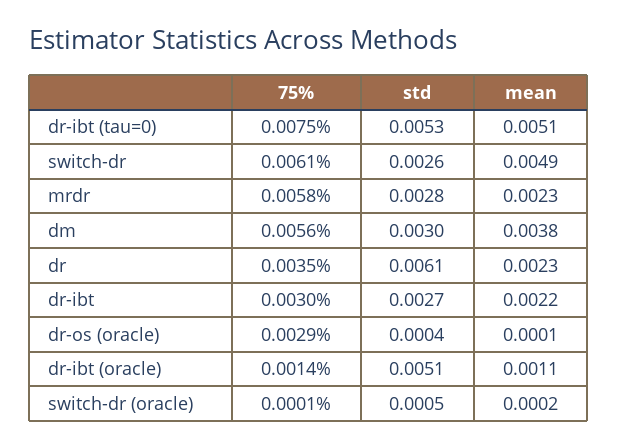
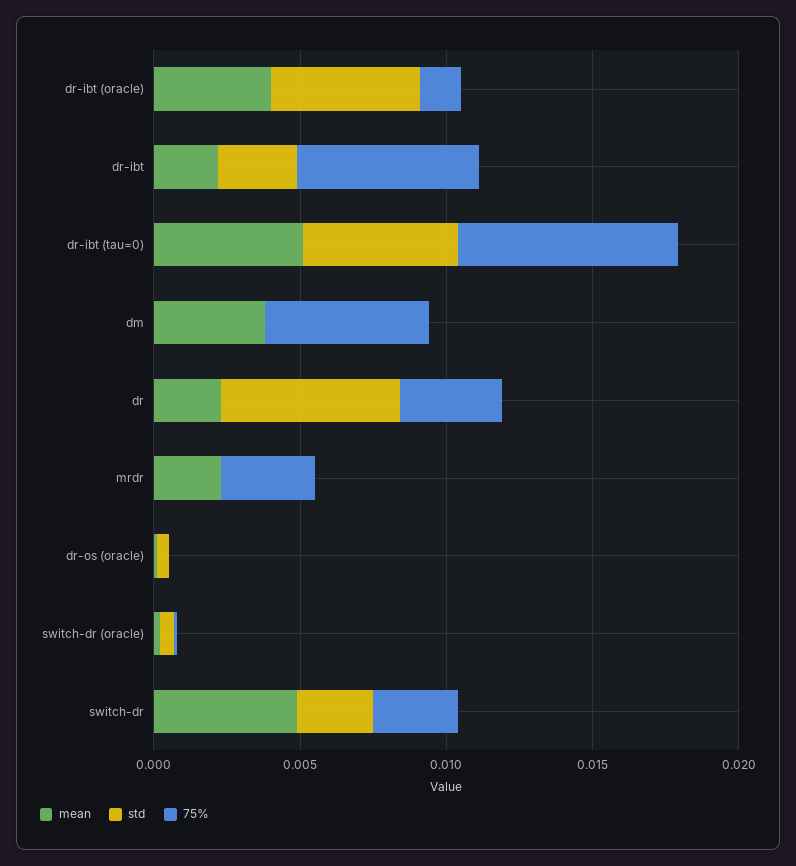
75%, switch-dr: 0.0061 -> 0.003
75%, mrdr: 0.0058 -> 0.003
std, mrdr: 0.0028 -> 0
std, dm: 0.003 -> 0
75%, dr-ibt: 0.003 -> 0.006
75%, dr-os (oracle): 0.0029 -> 0
mean, dr-ibt (oracle): 0.0011 -> 0.004

